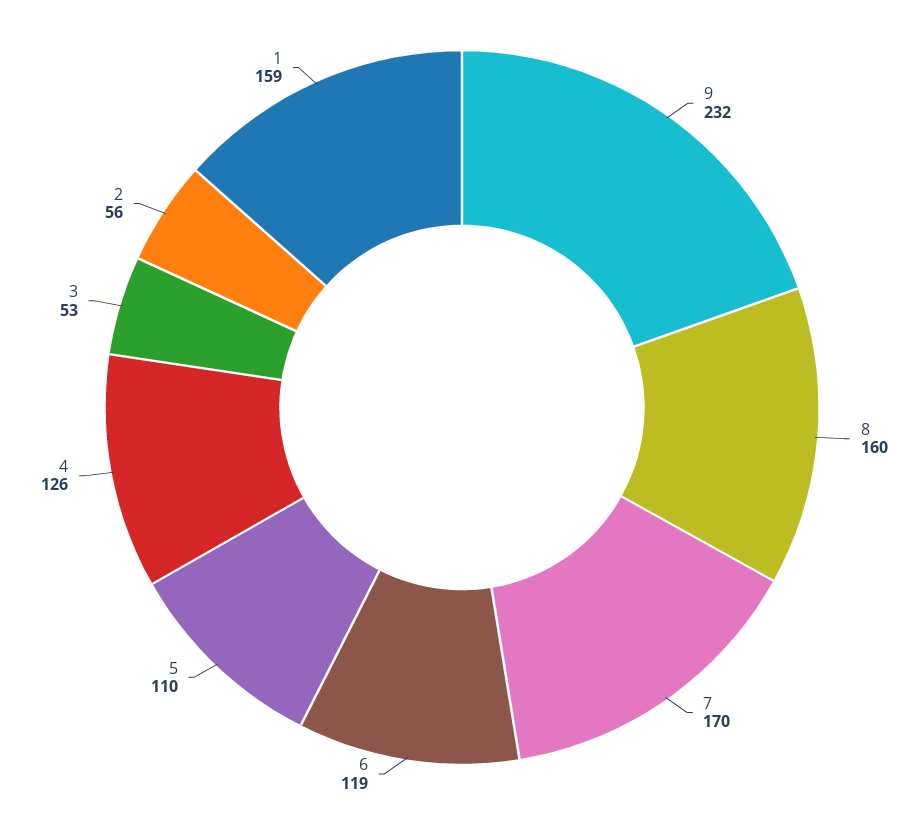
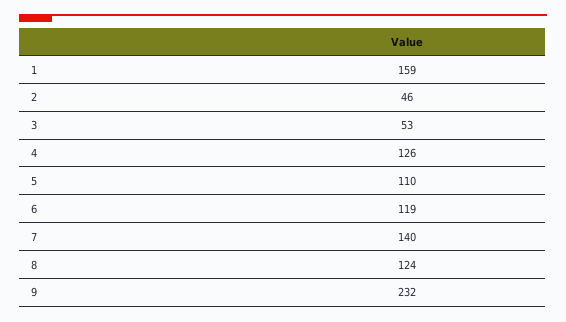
8: 160 -> 124
7: 170 -> 140
2: 56 -> 46

